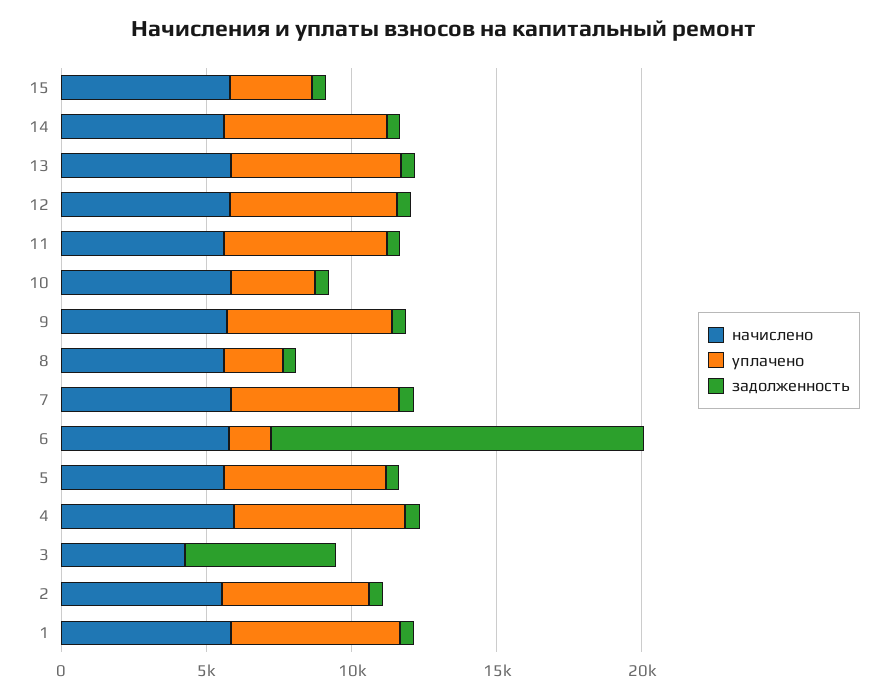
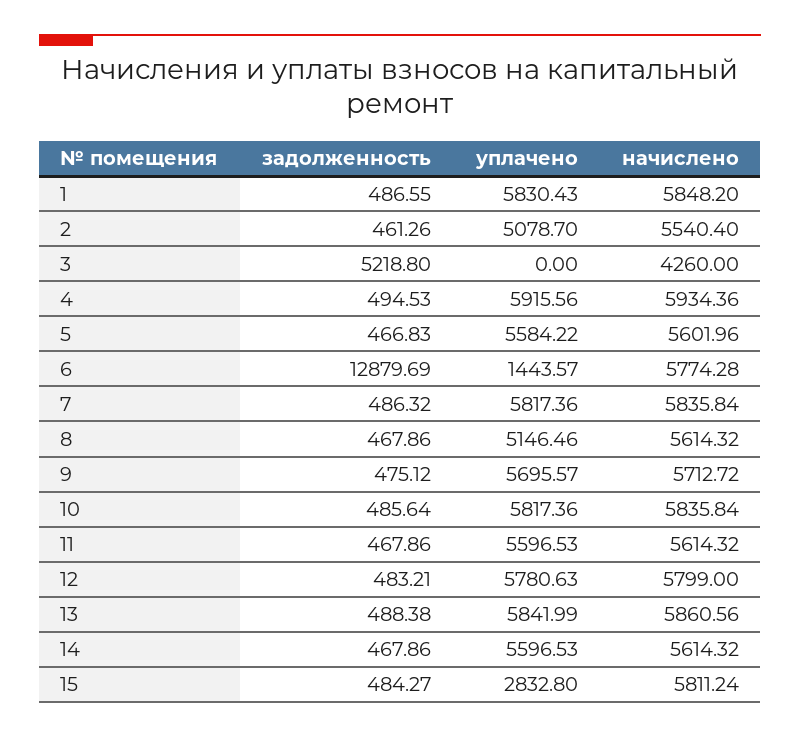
уплачено, 10: 3000 -> 5817.36
уплачено, 8: 2000 -> 5146.46

